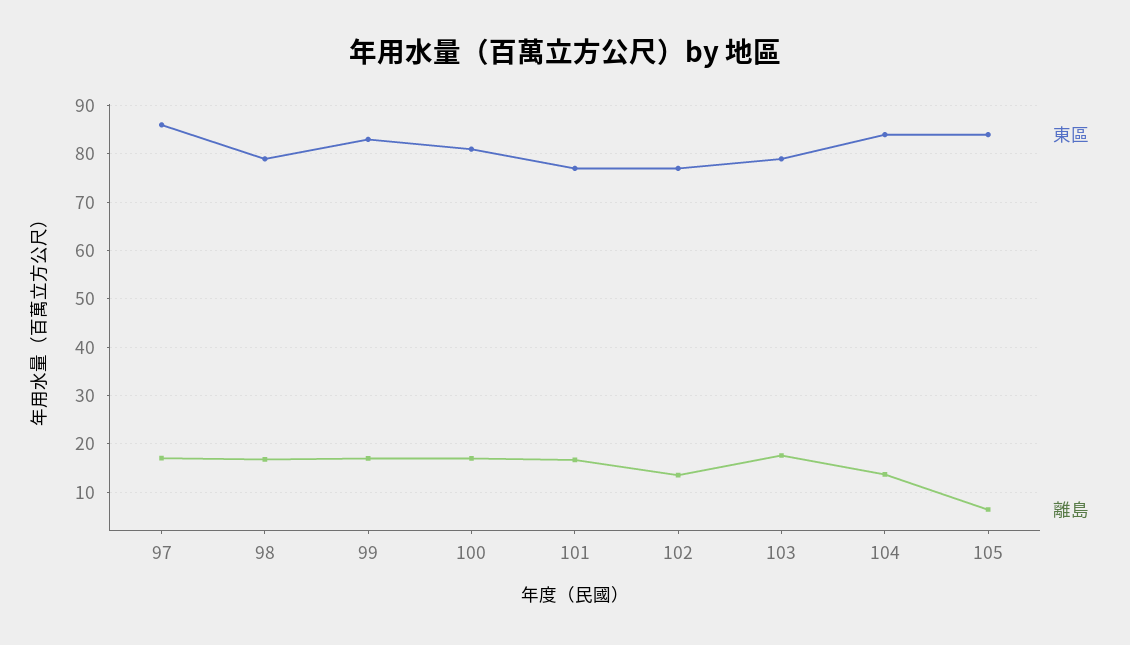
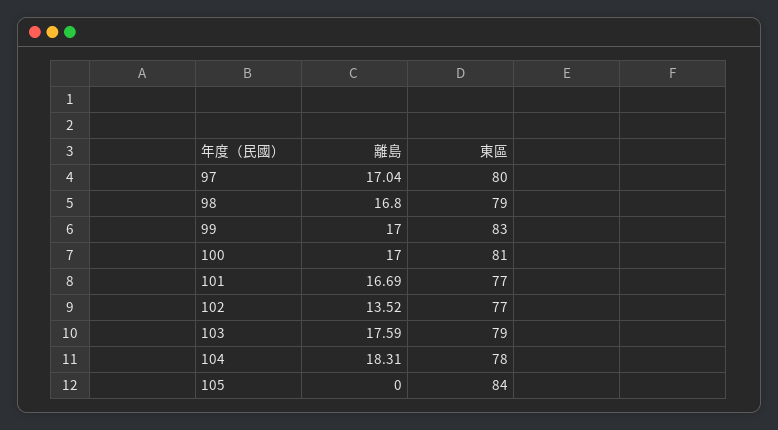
東區, 97: 86 -> 80
東區, 104: 84 -> 78
離島, 104: 14 -> 18.31
離島, 105: 6 -> 0

